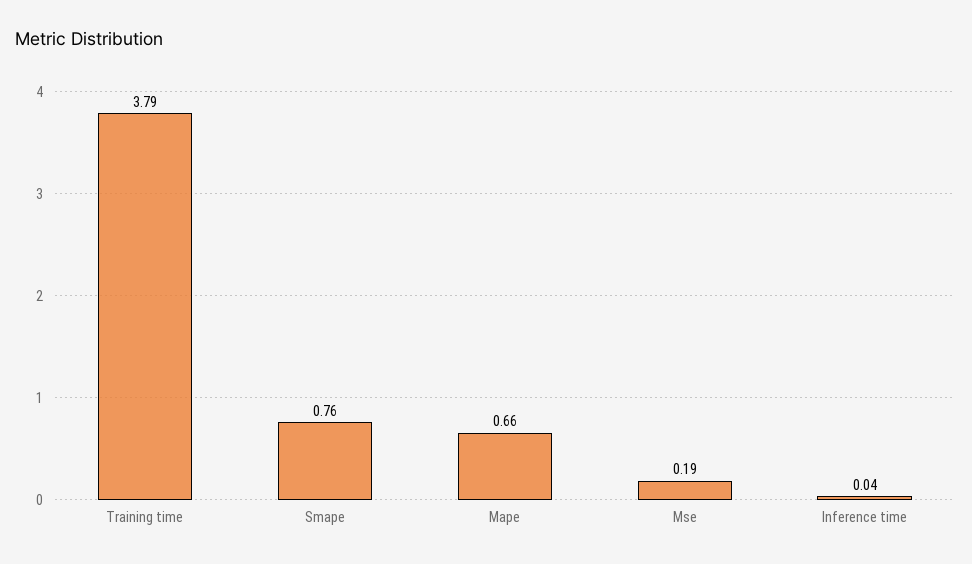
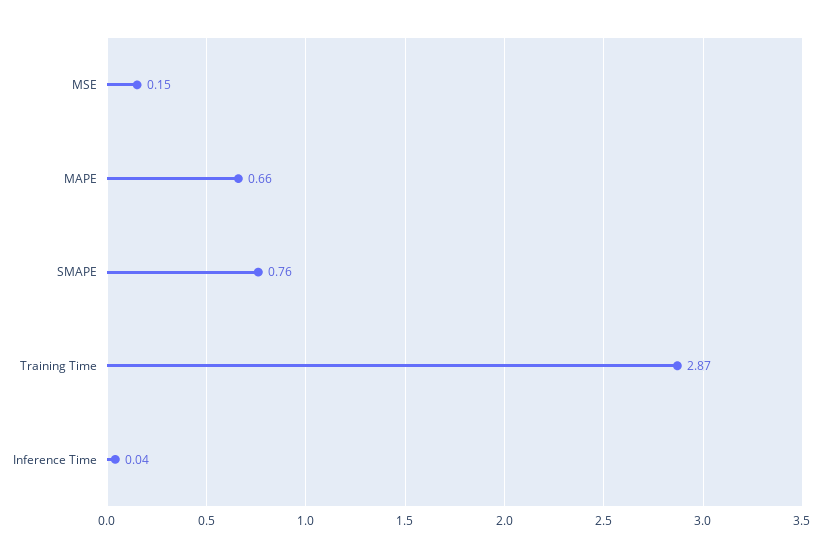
Training time: 3.79 -> 2.87
Mse: 0.19 -> 0.15

